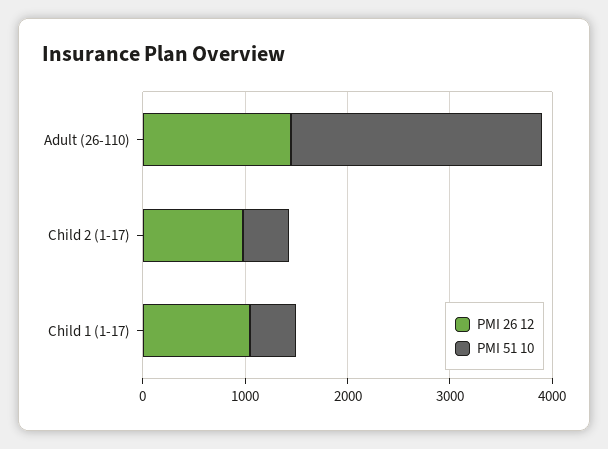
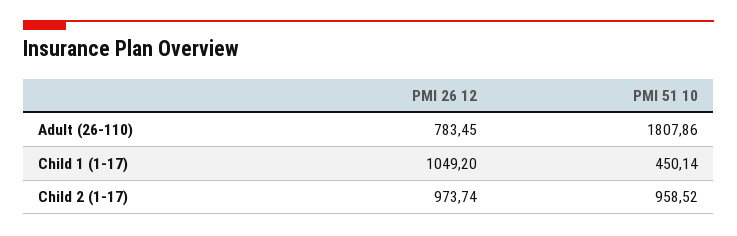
PMI 26 12, Adult (26-110): 1400 -> 783.45
PMI 51 10, Adult (26-110): 2400 -> 1807.86
PMI 51 10, Child 2 (1-17): 400 -> 958.52

